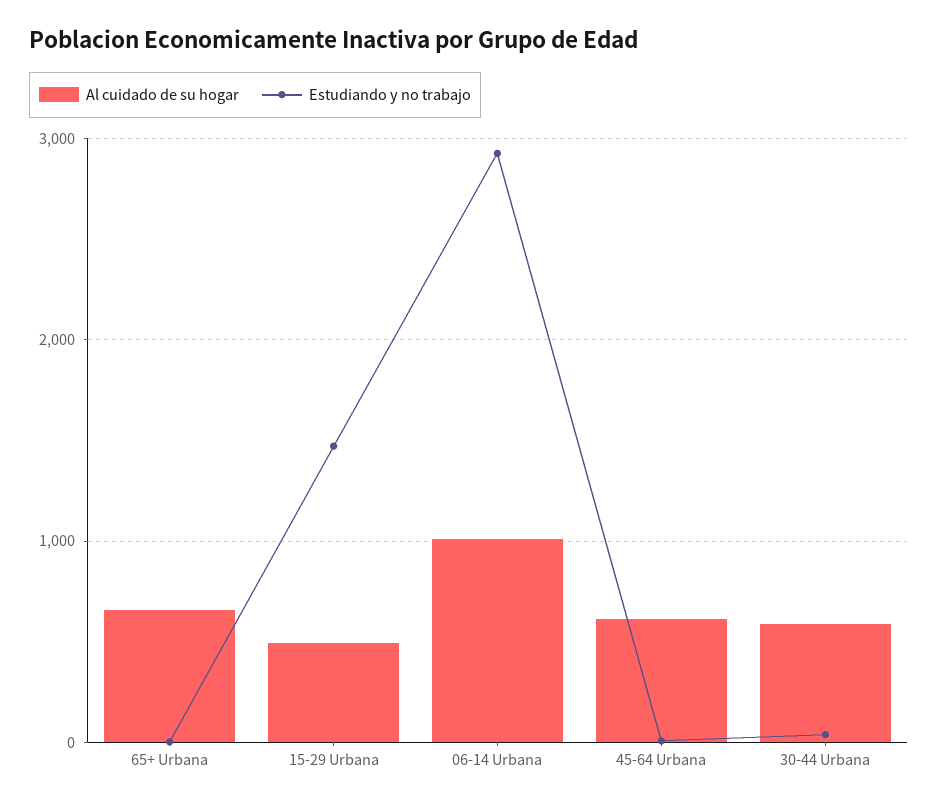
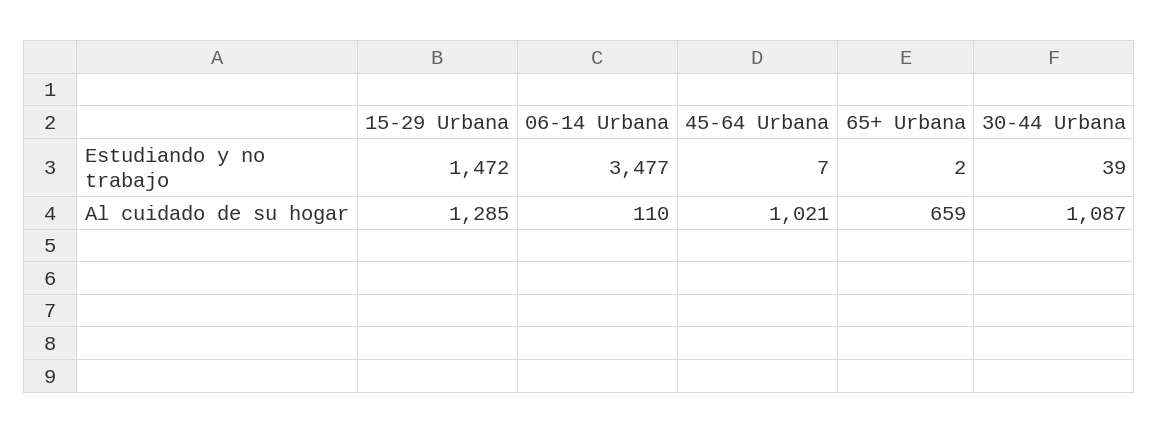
Al cuidado de su hogar, 15-29 Urbana: 500 -> 1285
Al cuidado de su hogar, 06-14 Urbana: 1000 -> 110
Estudiando y no trabajo, 06-14 Urbana: 2900 -> 3477
Al cuidado de su hogar, 45-64 Urbana: 600 -> 1021
Al cuidado de su hogar, 30-44 Urbana: 600 -> 1087

